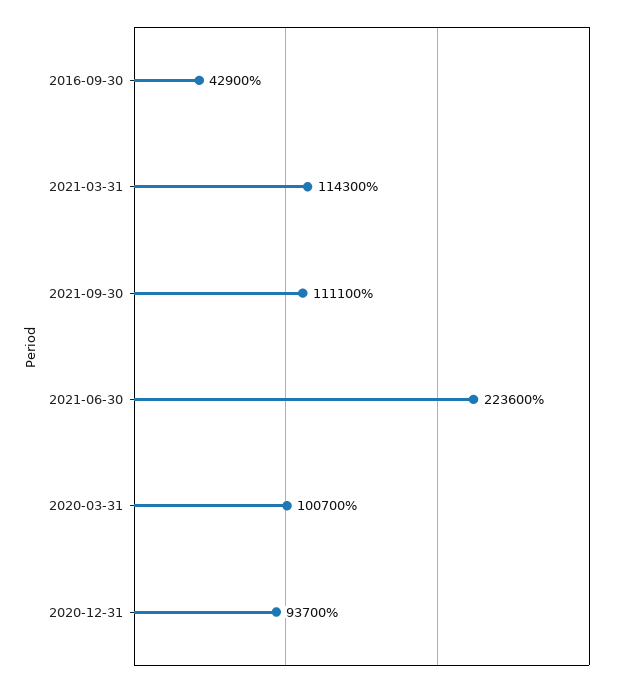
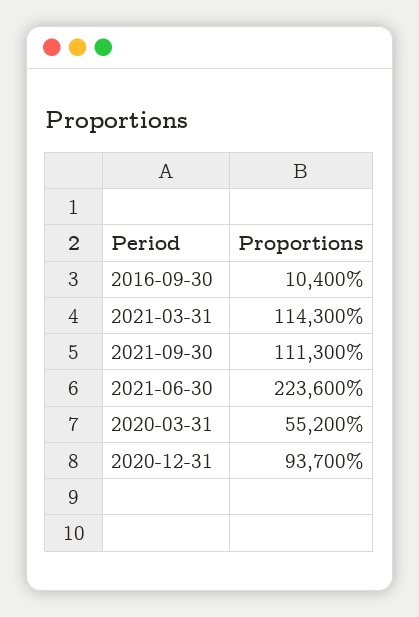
2016-09-30: 42900 -> 10400
2021-09-30: 111100 -> 111300
2020-03-31: 100700 -> 55200

